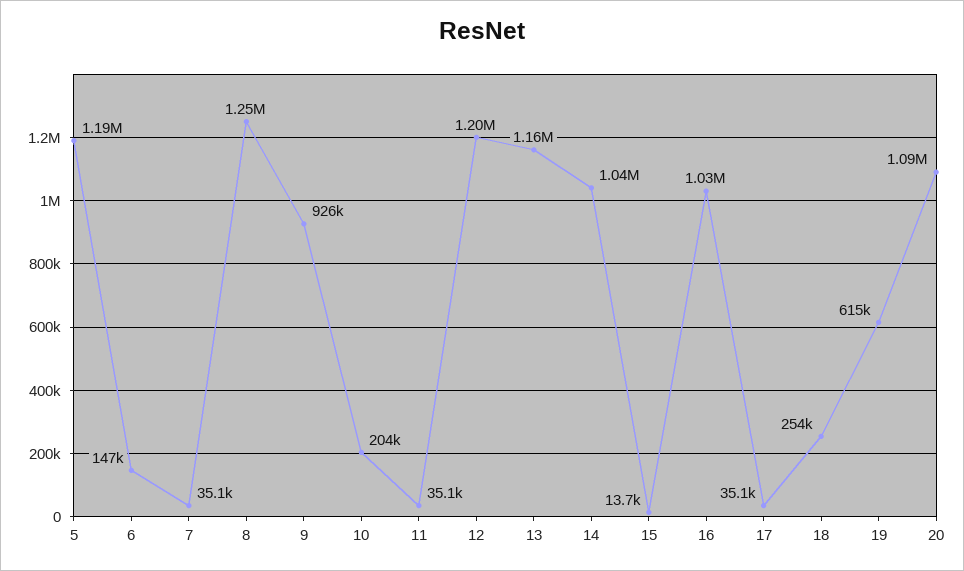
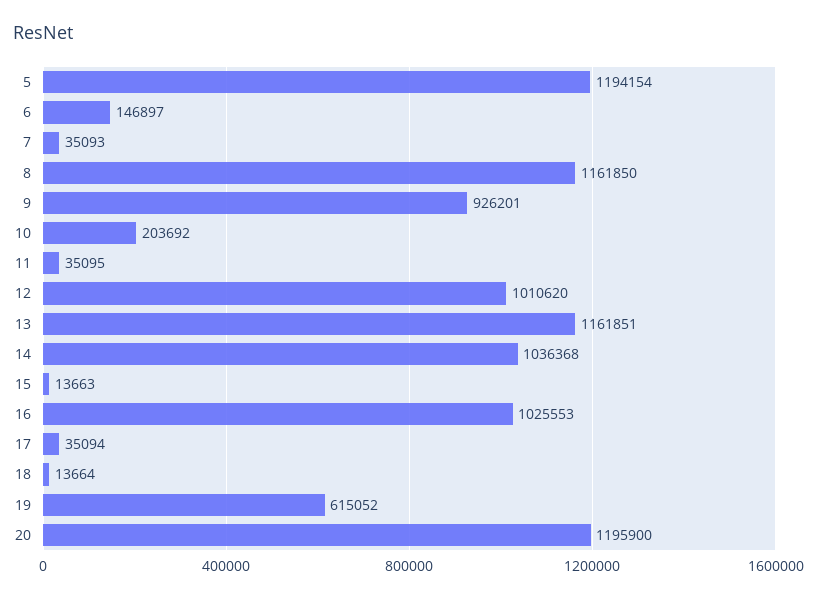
8: 1250000 -> 1161850
12: 1200000 -> 1010620
18: 254000 -> 13664
20: 1090000 -> 1195900

